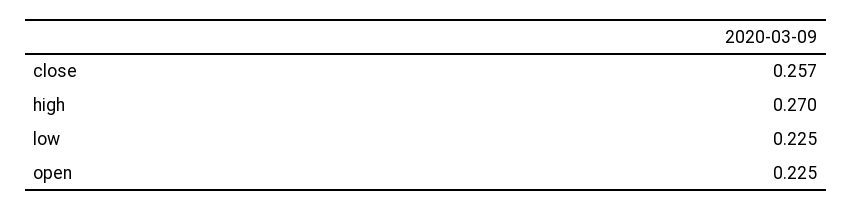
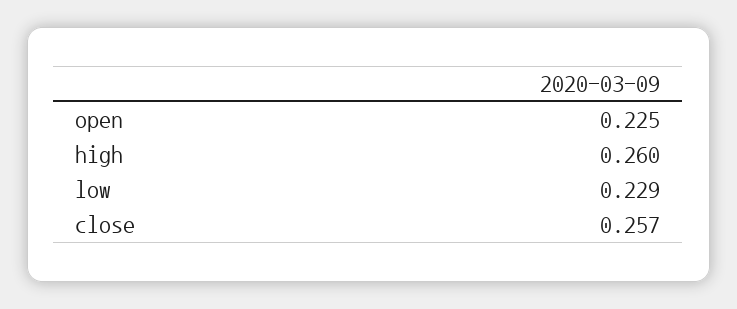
high: 0.27 -> 0.26
low: 0.225 -> 0.229

